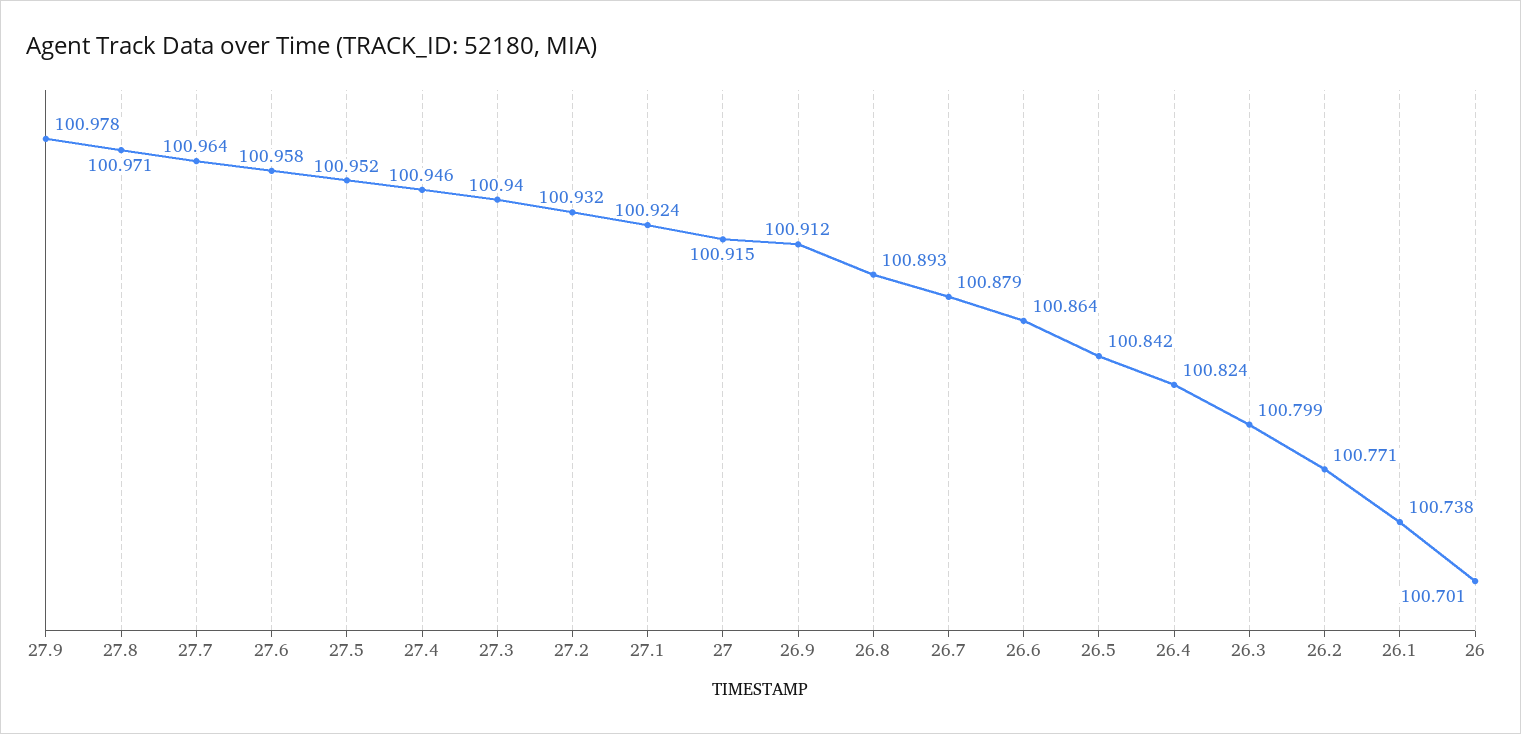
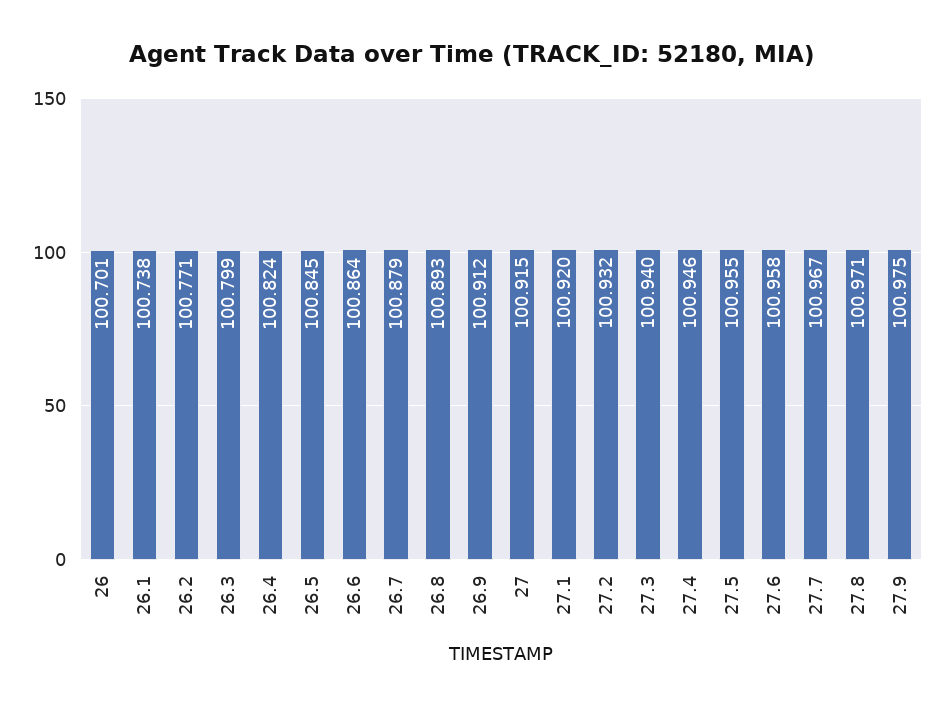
27.9: 100.978 -> 100.975
27.7: 100.964 -> 100.967
27.5: 100.952 -> 100.955
27.1: 100.924 -> 100.92
26.5: 100.842 -> 100.845

